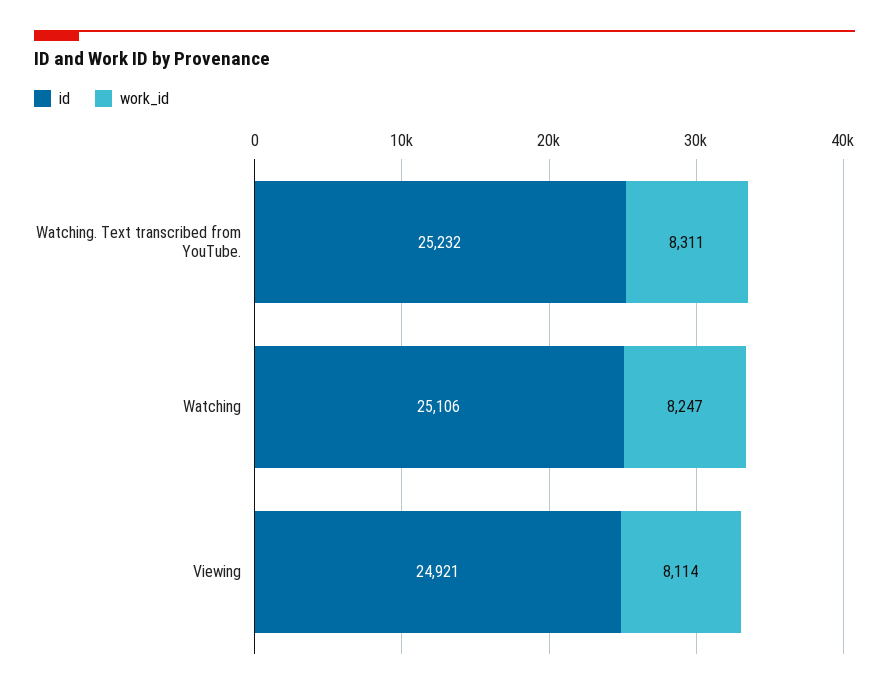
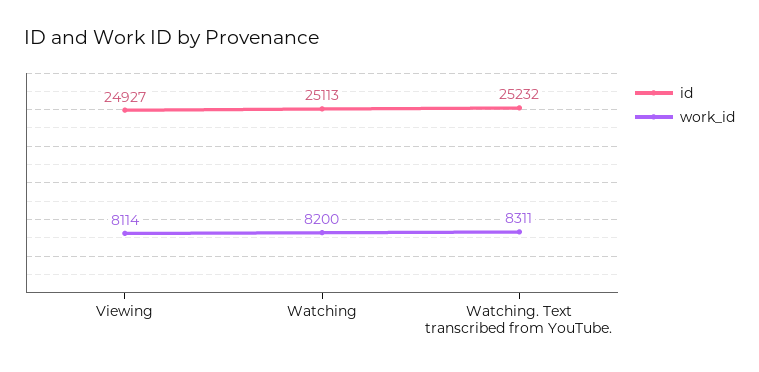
id, Watching: 25106 -> 25113
work_id, Watching: 8247 -> 8200
id, Viewing: 24921 -> 24927

